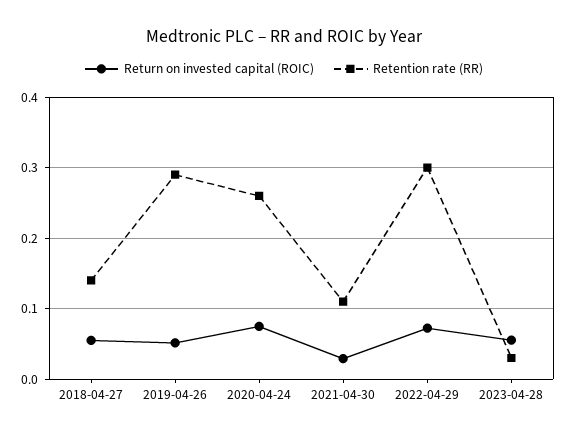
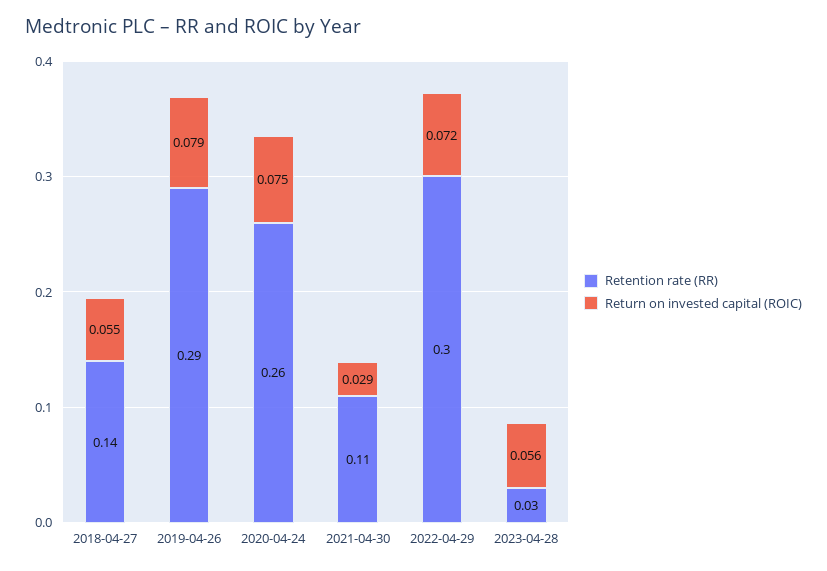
Return on invested capital (ROIC), 2019-04-26: 0.05 -> 0.079

